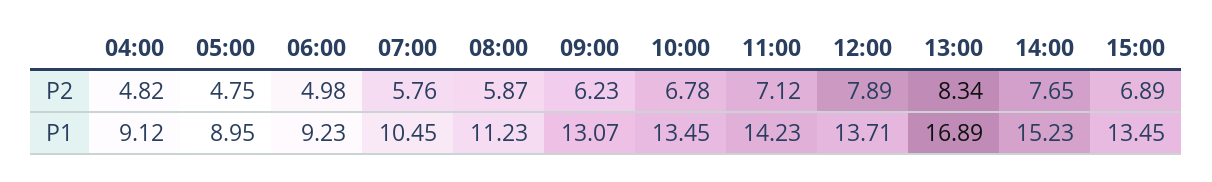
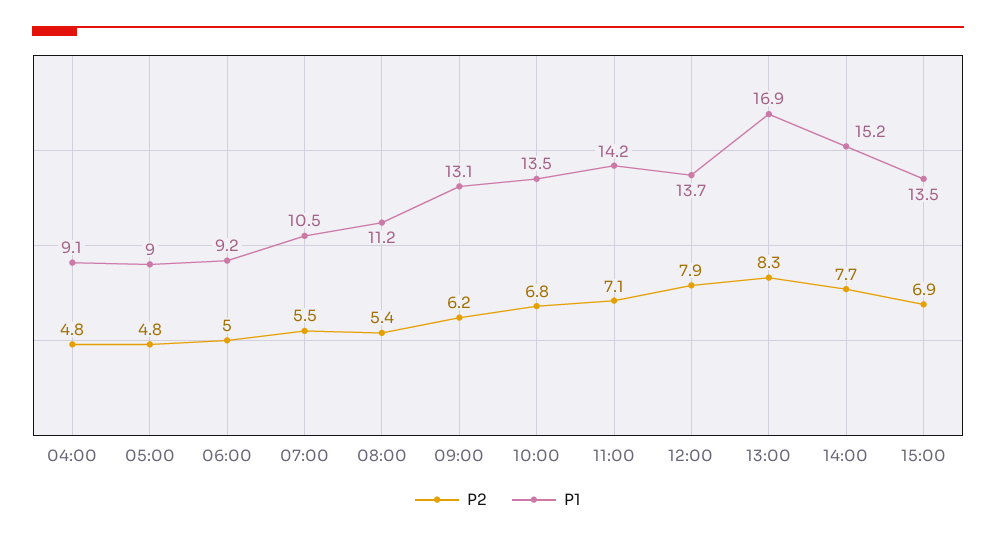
P2, 07:00: 5.76 -> 5.5
P2, 08:00: 5.87 -> 5.4

